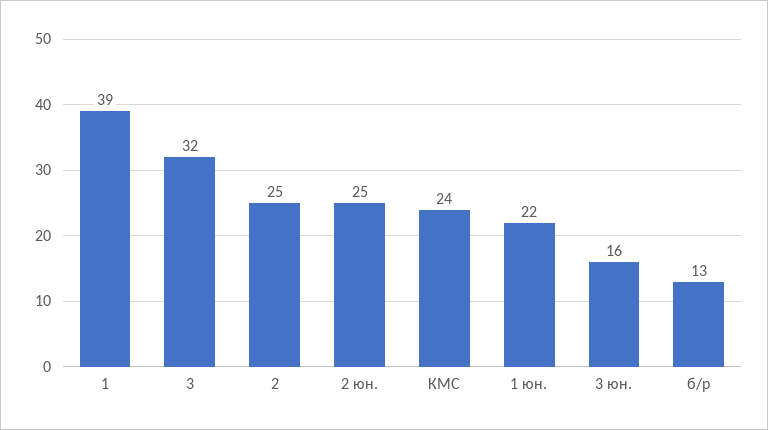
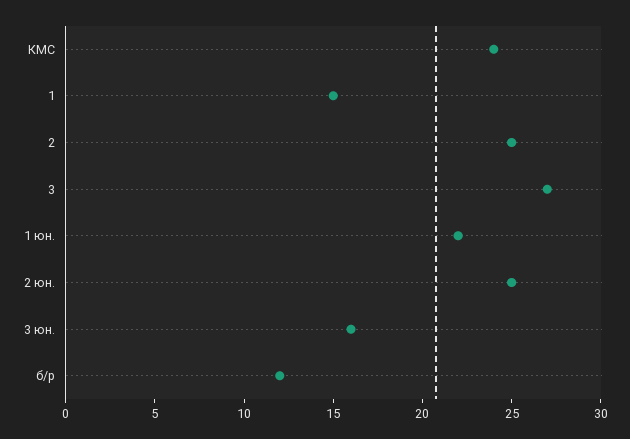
1: 39 -> 15
3: 32 -> 27
б/р: 13 -> 12

